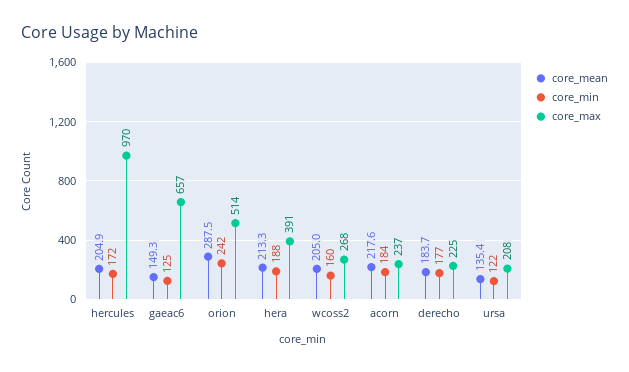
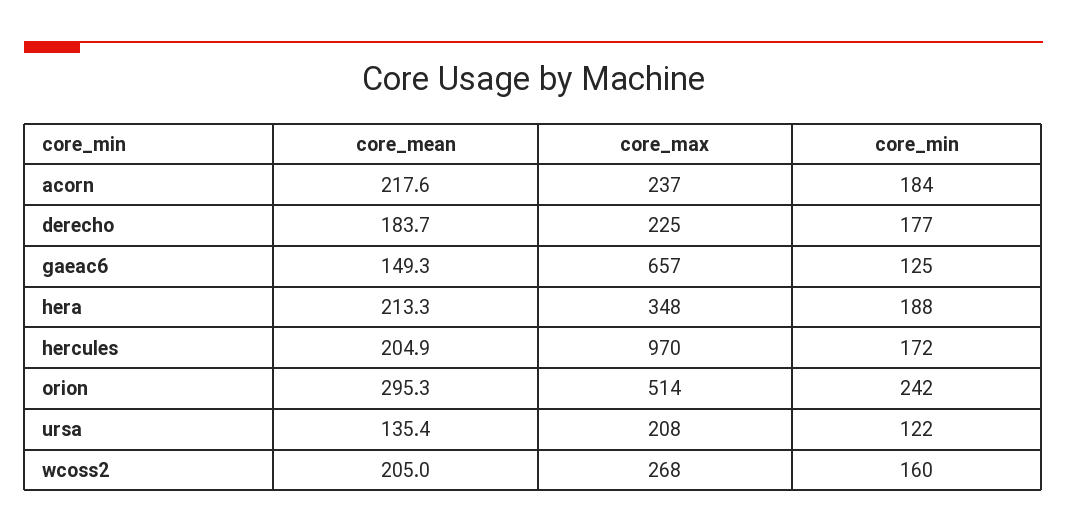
core_mean, orion: 287.5 -> 295.3
core_max, hera: 391 -> 348

